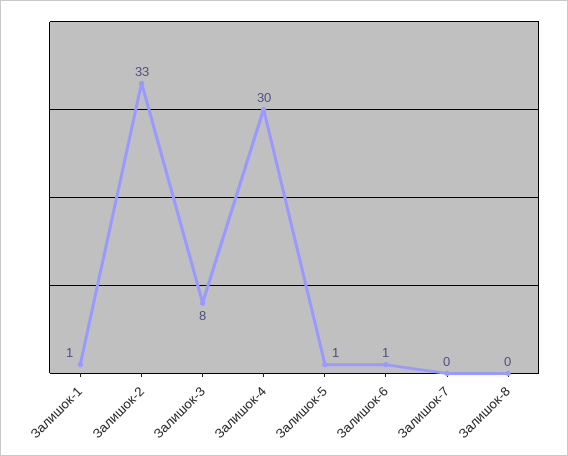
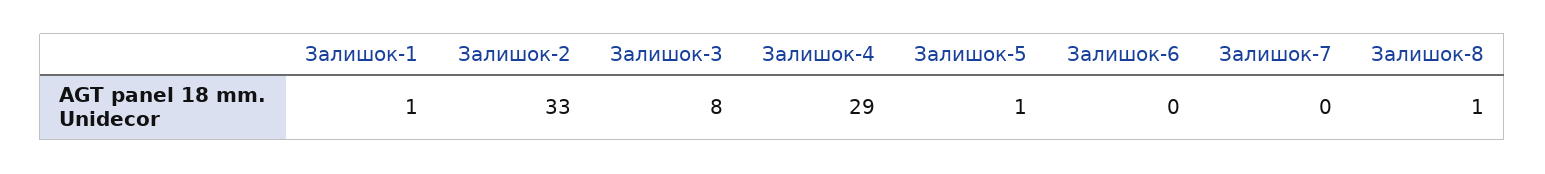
Залишок-4: 30 -> 29
Залишок-6: 1 -> 0
Залишок-8: 0 -> 1

